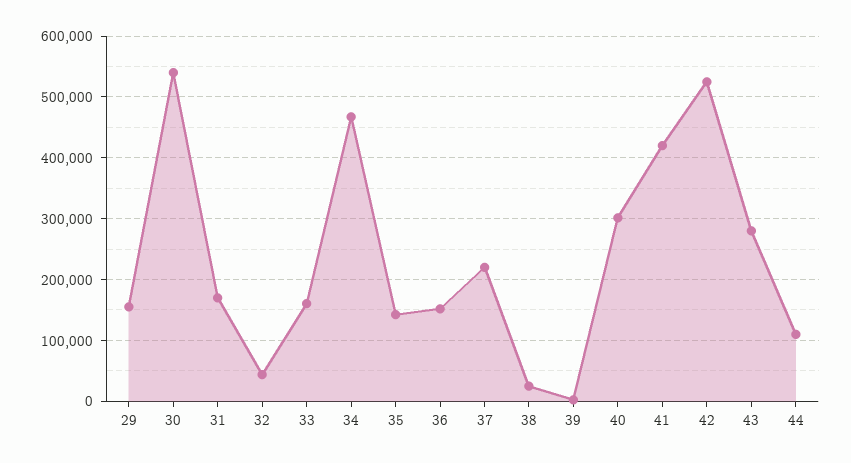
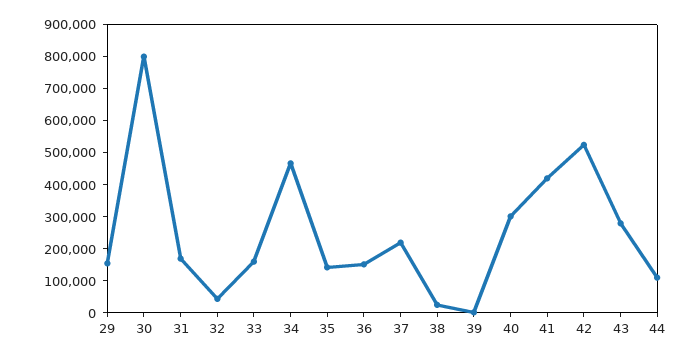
30: 540000 -> 800000

